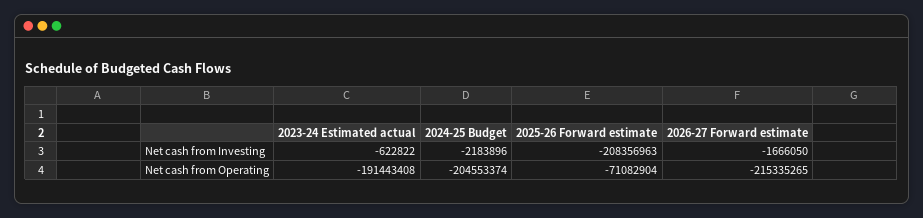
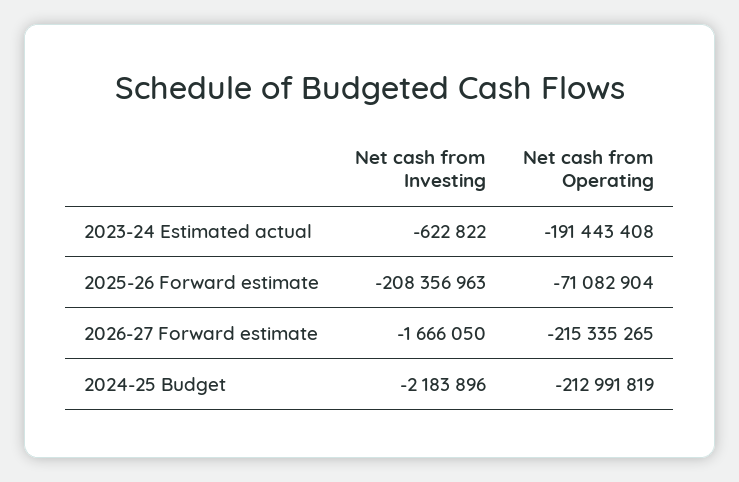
2024-25 Budget, Net cash from Operating: -204553374 -> -212991819

